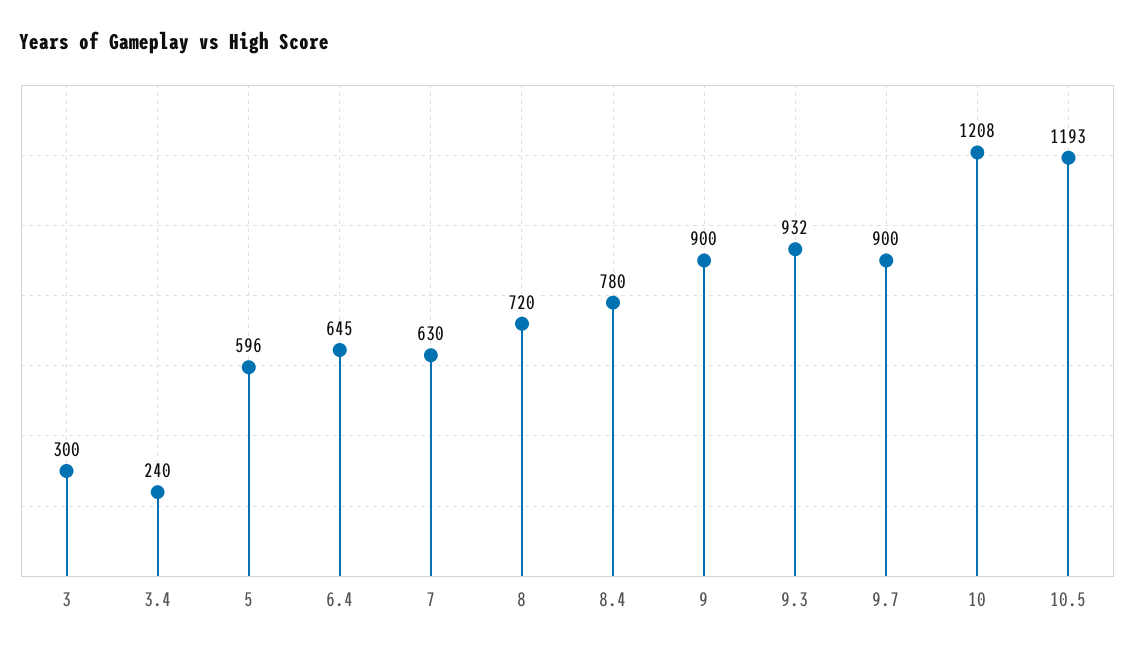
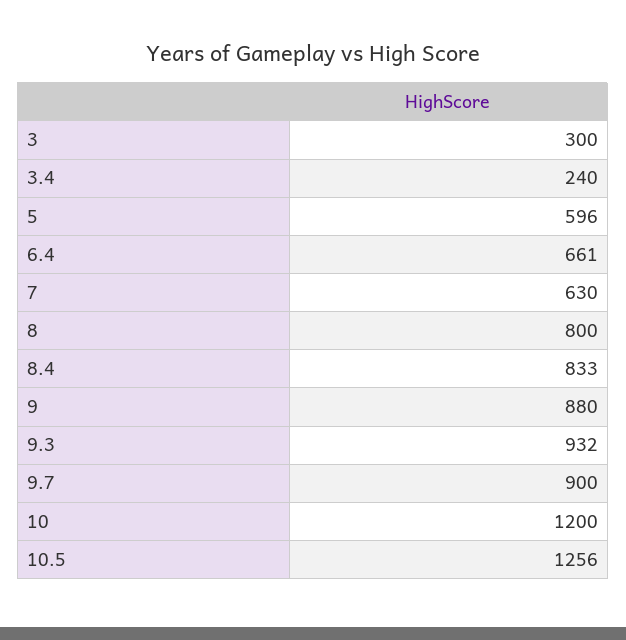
6.4: 645 -> 661
8: 720 -> 800
8.4: 780 -> 833
9: 900 -> 880
10: 1208 -> 1200
10.5: 1193 -> 1256

